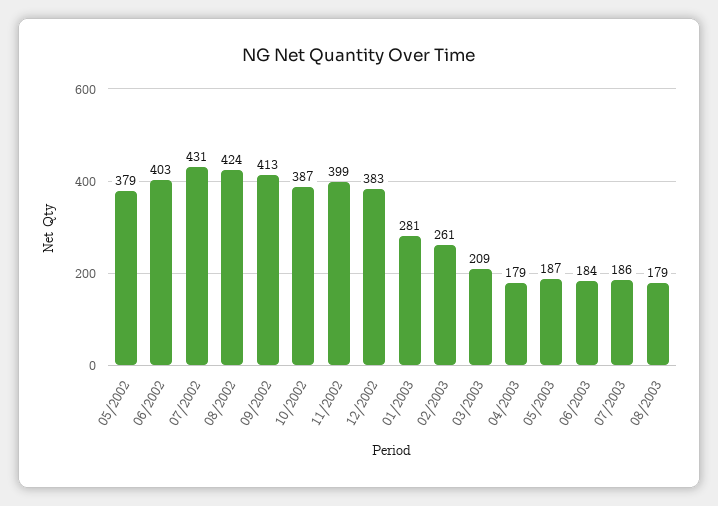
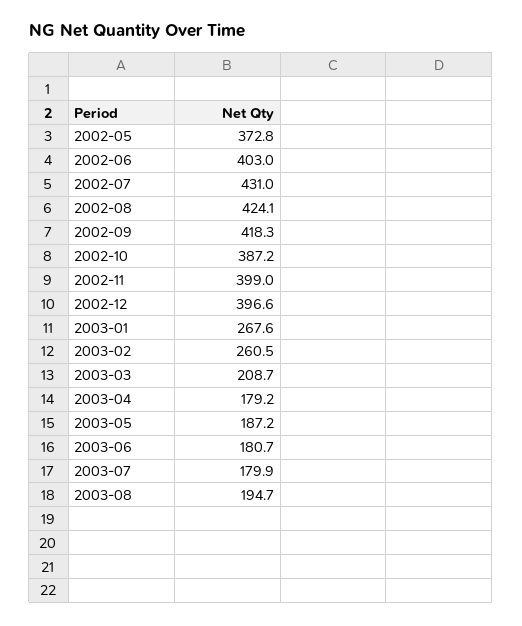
05/2002: 379 -> 372.8
09/2002: 413 -> 418.3
12/2002: 383 -> 396.6
01/2003: 281 -> 267.6
06/2003: 184 -> 180.7
07/2003: 186 -> 179.9
08/2003: 179 -> 194.7

